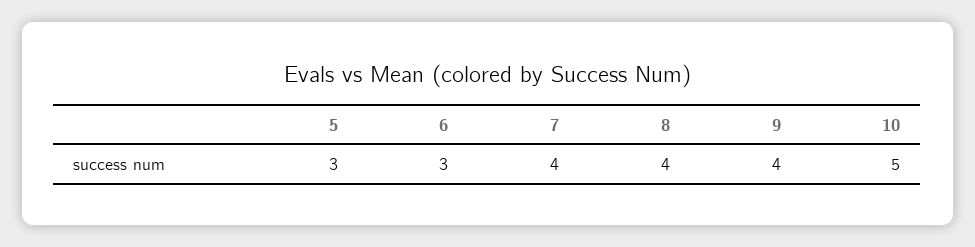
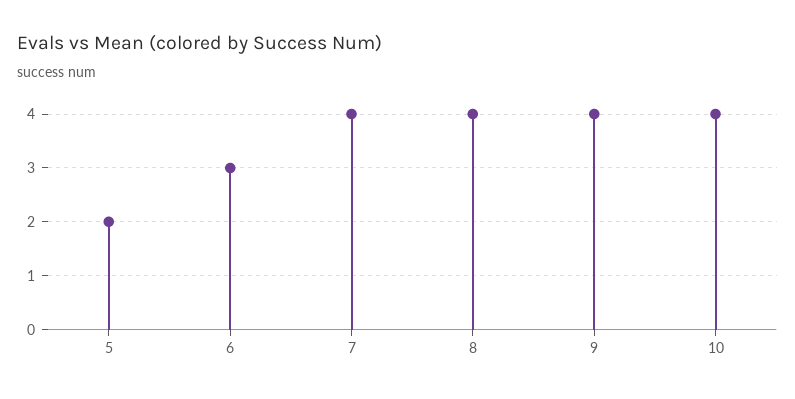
5: 3 -> 2
10: 5 -> 4

